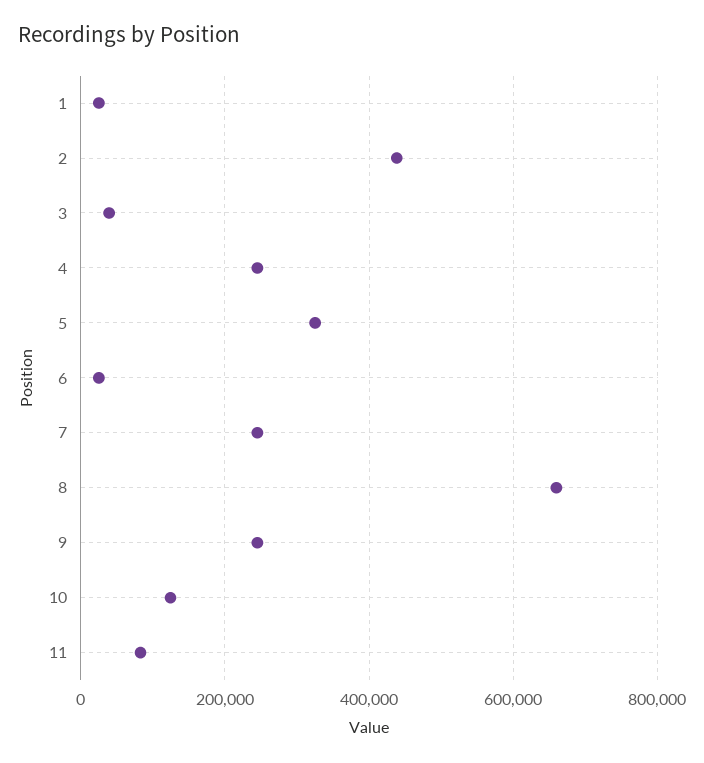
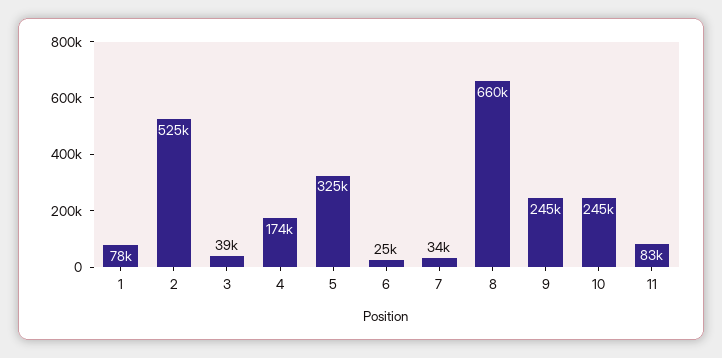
1: 20000 -> 78000
2: 440000 -> 525000
4: 240000 -> 174000
7: 240000 -> 34000
10: 120000 -> 245000

